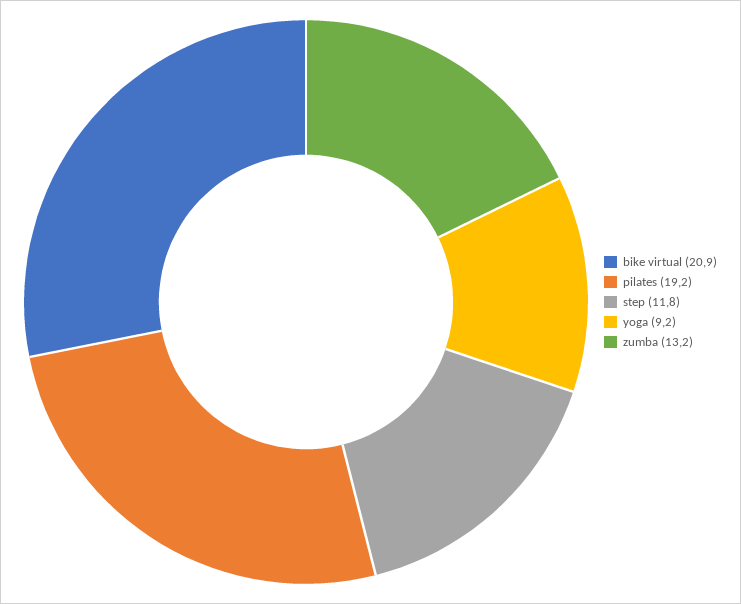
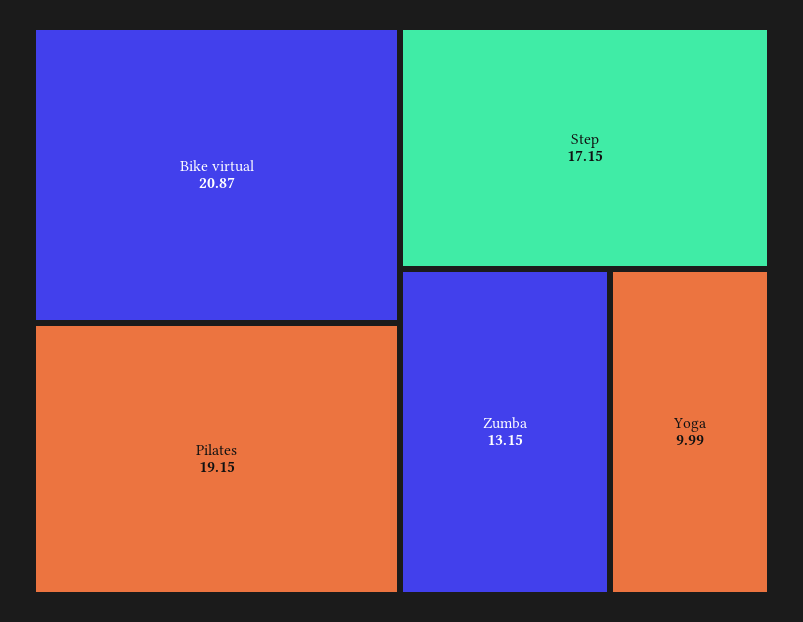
step: 11.8 -> 17.15
yoga: 9.2 -> 9.99

